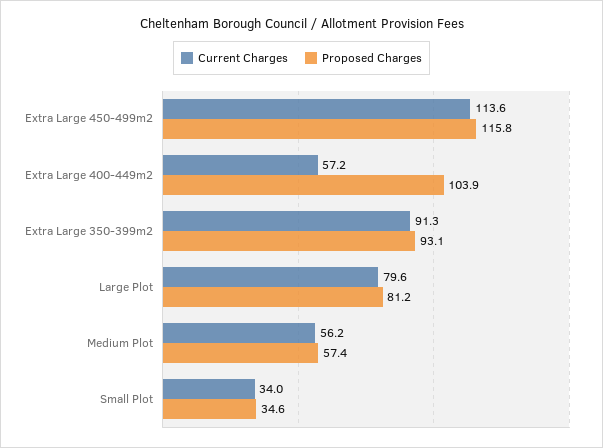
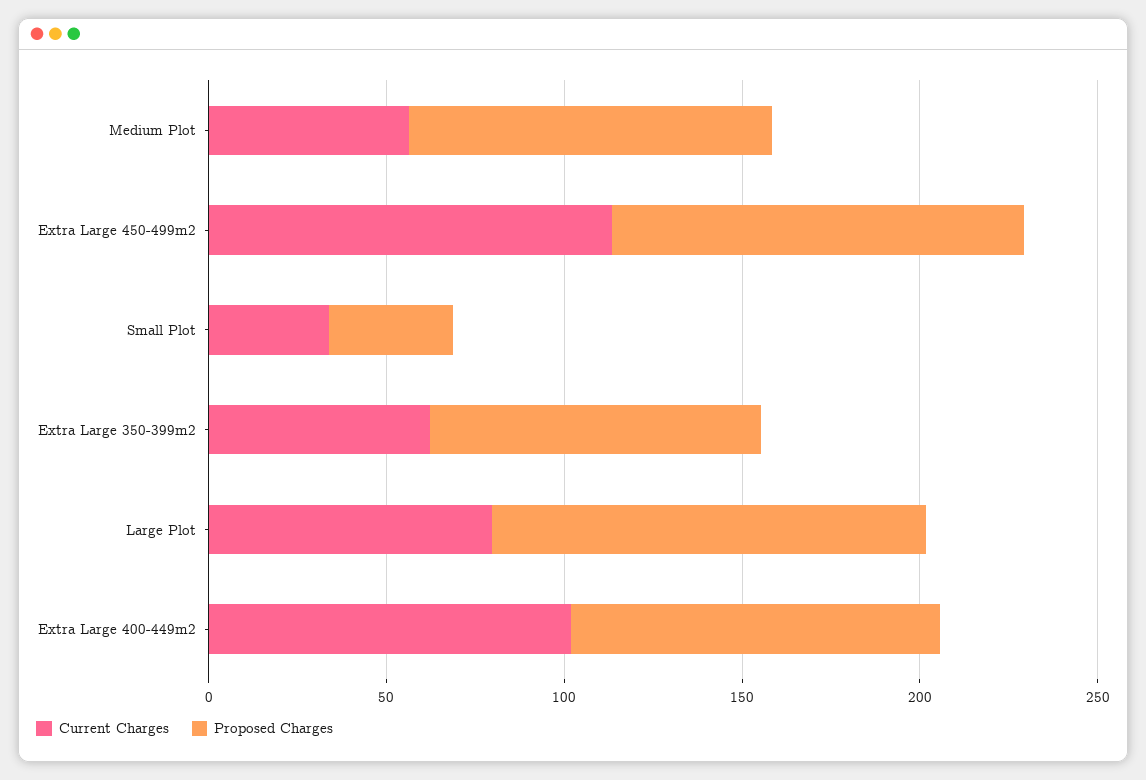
Current Charges, Extra Large 400-449m2: 57.2 -> 100
Current Charges, Extra Large 350-399m2: 91.3 -> 60
Proposed Charges, Large Plot: 81.2 -> 120
Proposed Charges, Medium Plot: 57.4 -> 100

